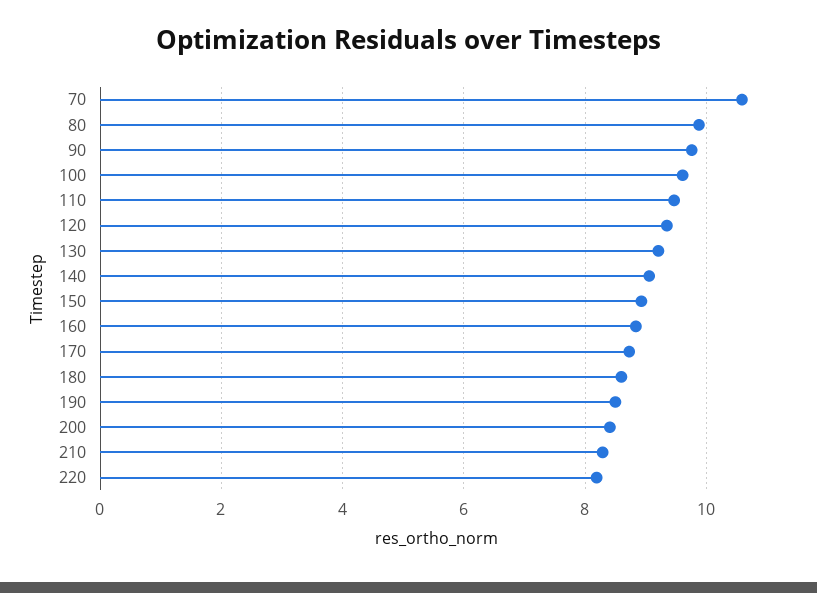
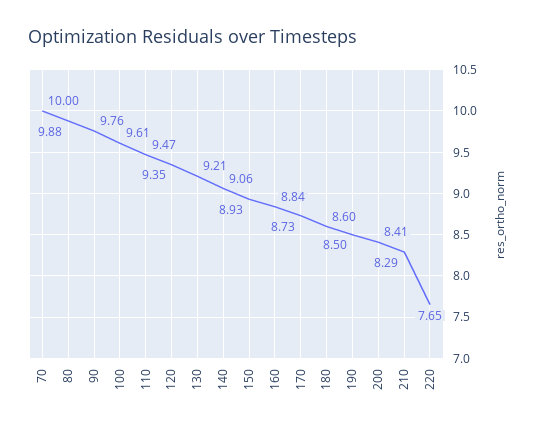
70: 10.6 -> 10
220: 8.2 -> 7.65

